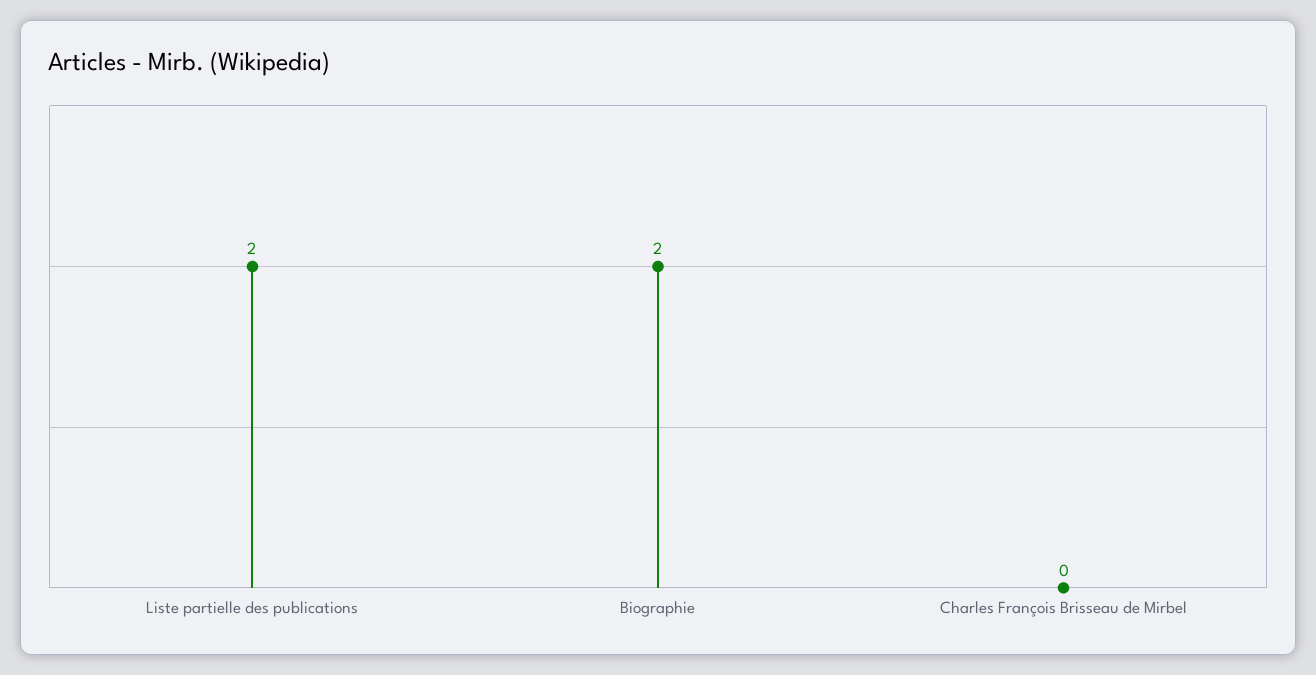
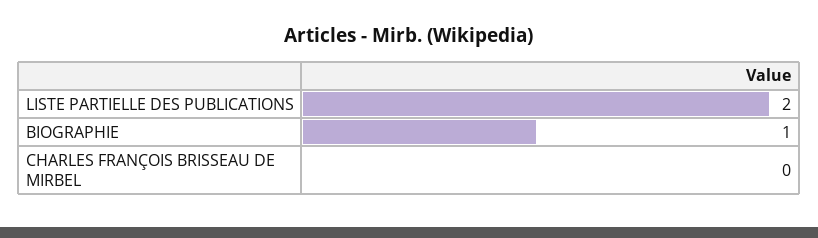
Biographie: 2 -> 1

